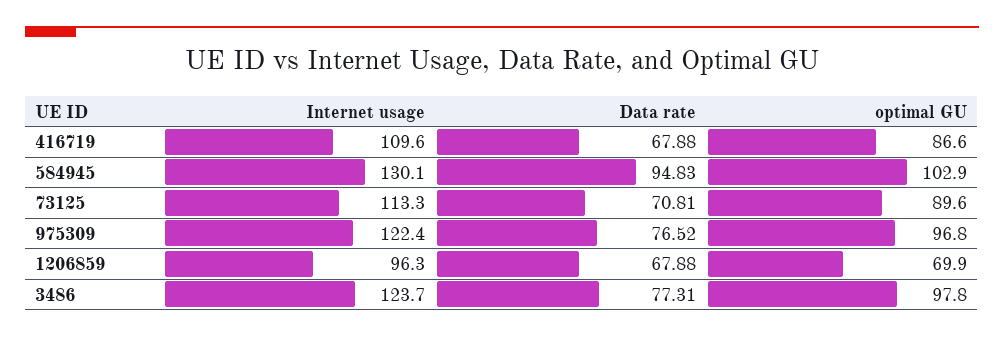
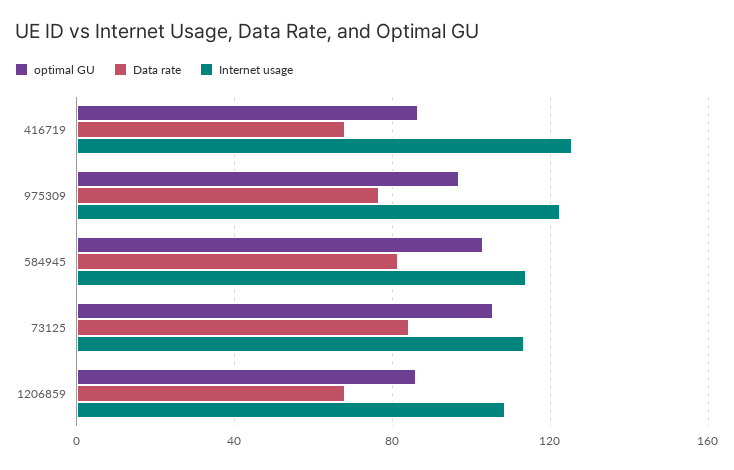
Internet usage, 416719: 109.6 -> 125
Internet usage, 584945: 130.1 -> 115
Data rate, 584945: 94.83 -> 80
Data rate, 73125: 70.81 -> 85
optimal GU, 73125: 89.6 -> 105
Internet usage, 1206859: 96.3 -> 110
optimal GU, 1206859: 69.9 -> 85
Internet usage, 3486: 123.7 -> none
Data rate, 3486: 77.31 -> none
optimal GU, 3486: 97.8 -> none

